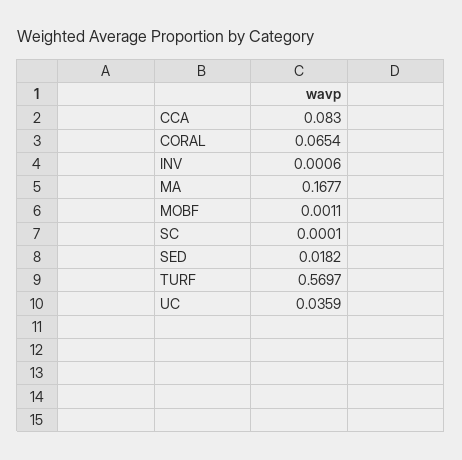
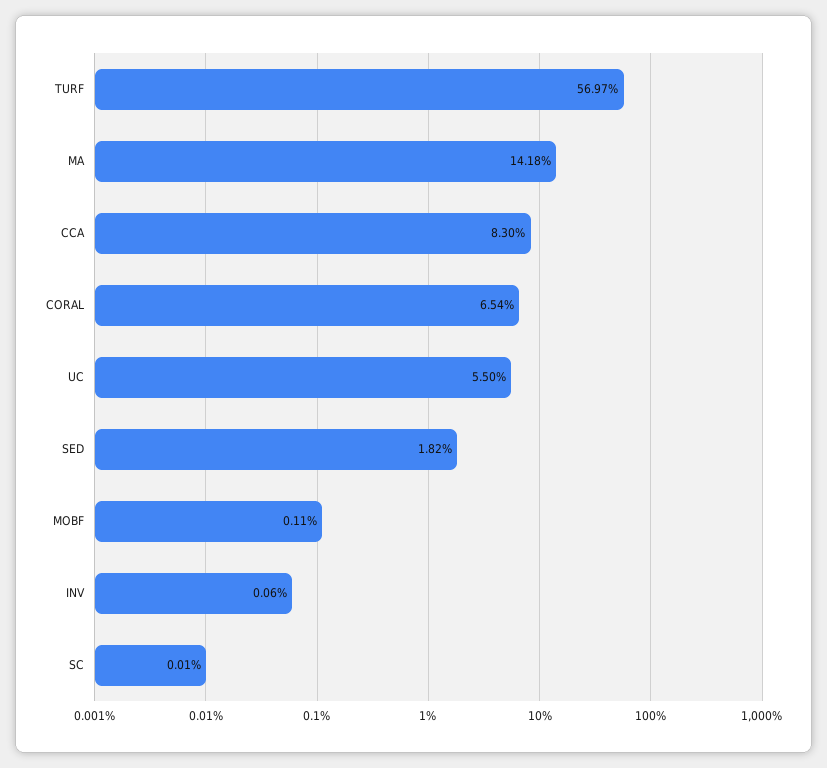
MA: 0.1677 -> 0.1418
UC: 0.0359 -> 0.055

